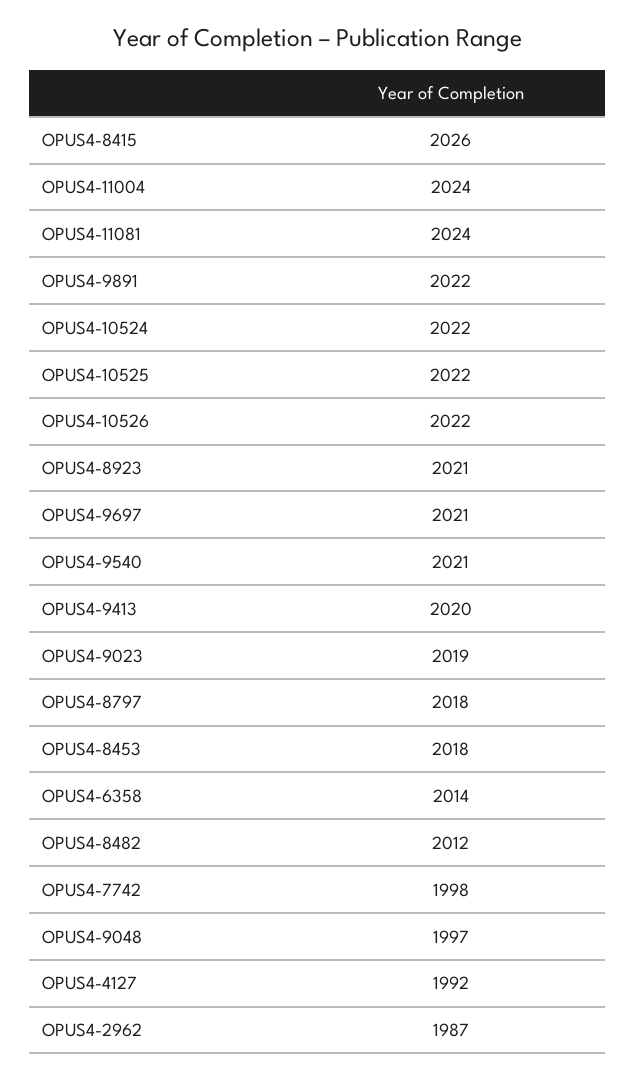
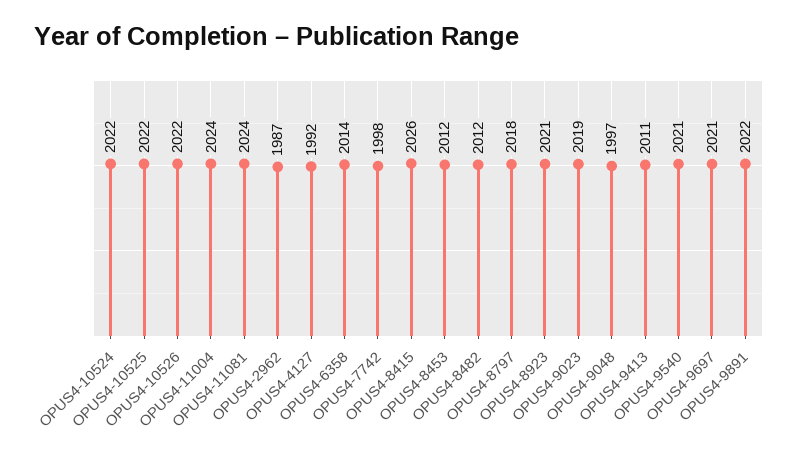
OPUS4-9413: 2020 -> 2011
OPUS4-8453: 2018 -> 2012

